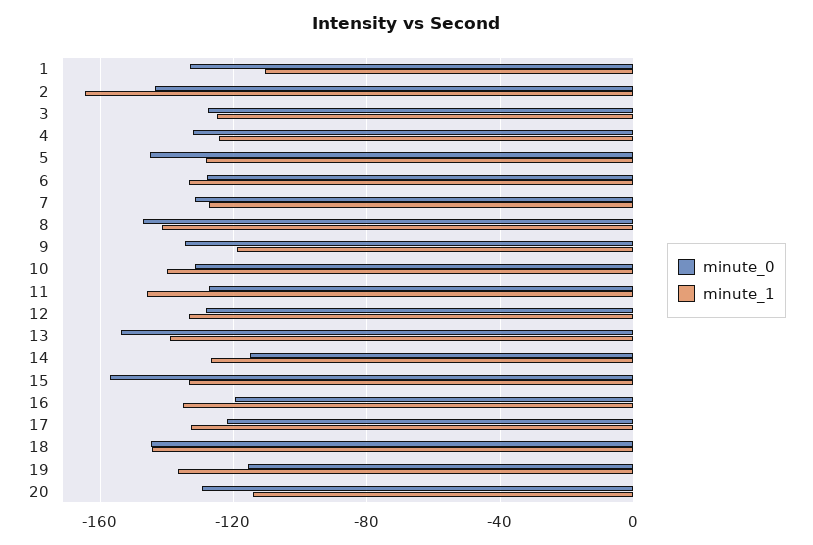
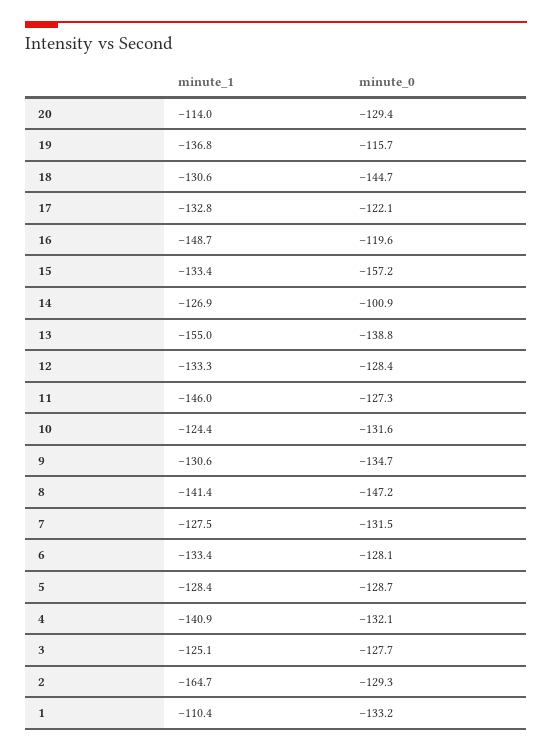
minute_0, 2: -145 -> -129.3
minute_1, 4: -125 -> -140.9
minute_0, 5: -145 -> -128.7
minute_1, 9: -120 -> -130.6
minute_1, 10: -140 -> -124.4
minute_0, 13: -155 -> -138.8
minute_1, 13: -140 -> -155
minute_0, 14: -115 -> -100.9
minute_1, 16: -135 -> -148.7
minute_1, 18: -145 -> -130.6

